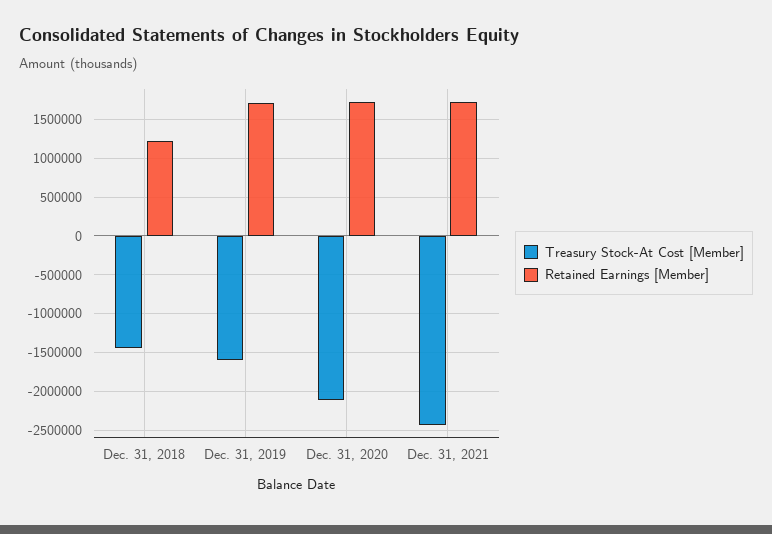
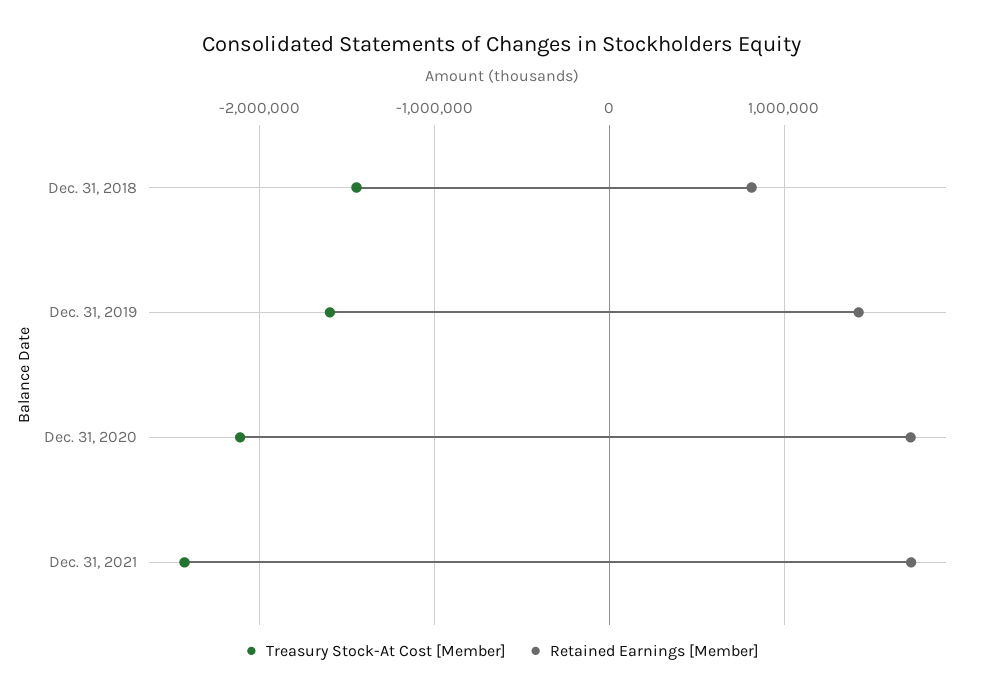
Retained Earnings [Member], Dec. 31, 2018: 1200000 -> 800000
Retained Earnings [Member], Dec. 31, 2019: 1700000 -> 1400000

